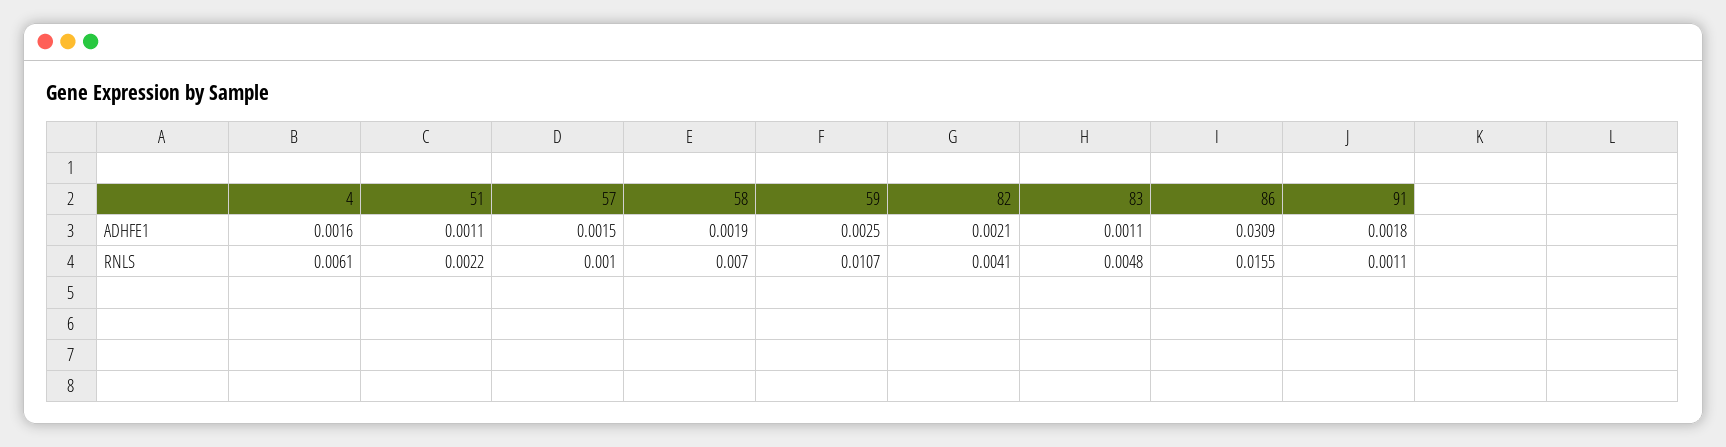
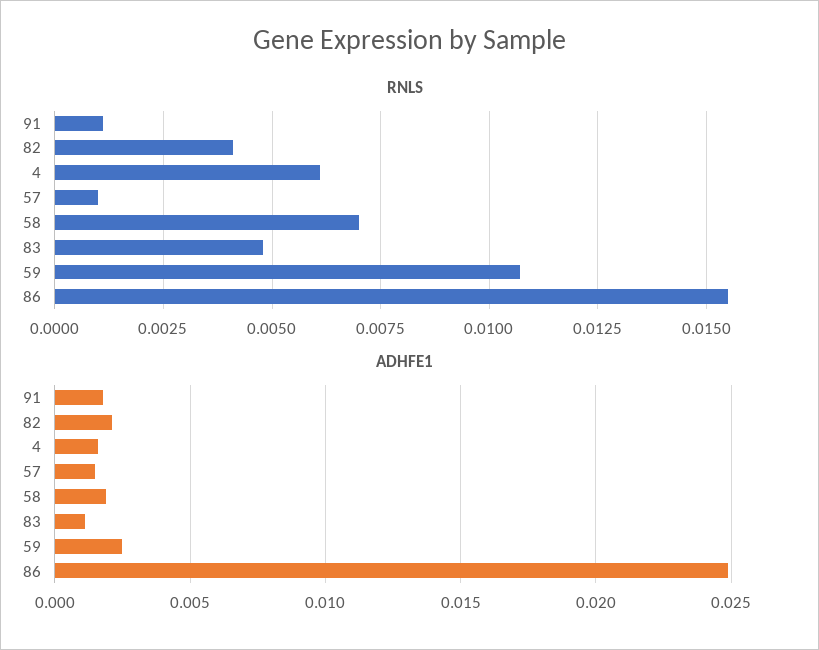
ADHFE1, 51: 0.0011 -> none
ADHFE1, 86: 0.0309 -> 0.025
RNLS, 51: 0.0022 -> none

